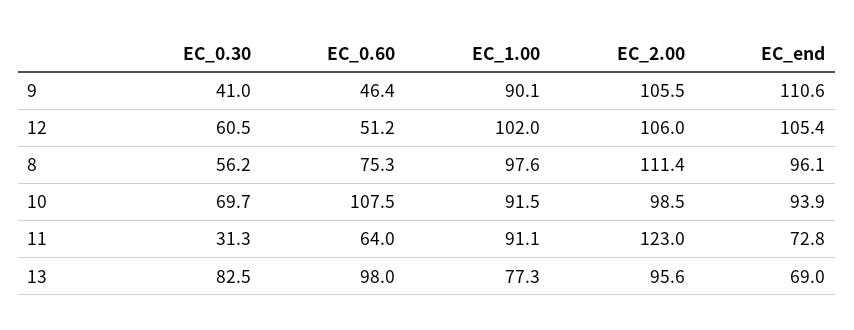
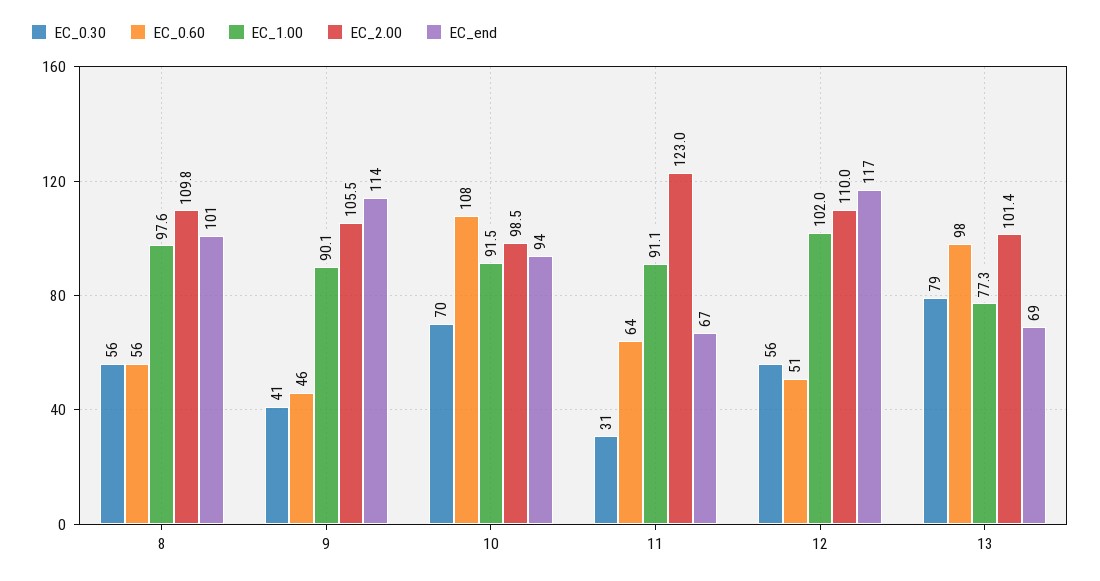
EC_end, 9: 110.6 -> 114
EC_0.30, 12: 60.5 -> 56
EC_2.00, 12: 106 -> 110
EC_end, 12: 105.4 -> 117
EC_0.60, 8: 75.3 -> 56
EC_2.00, 8: 111.4 -> 109.8
EC_end, 8: 96.1 -> 101
EC_end, 11: 72.8 -> 67
EC_0.30, 13: 82.5 -> 79
EC_2.00, 13: 95.6 -> 101.4

